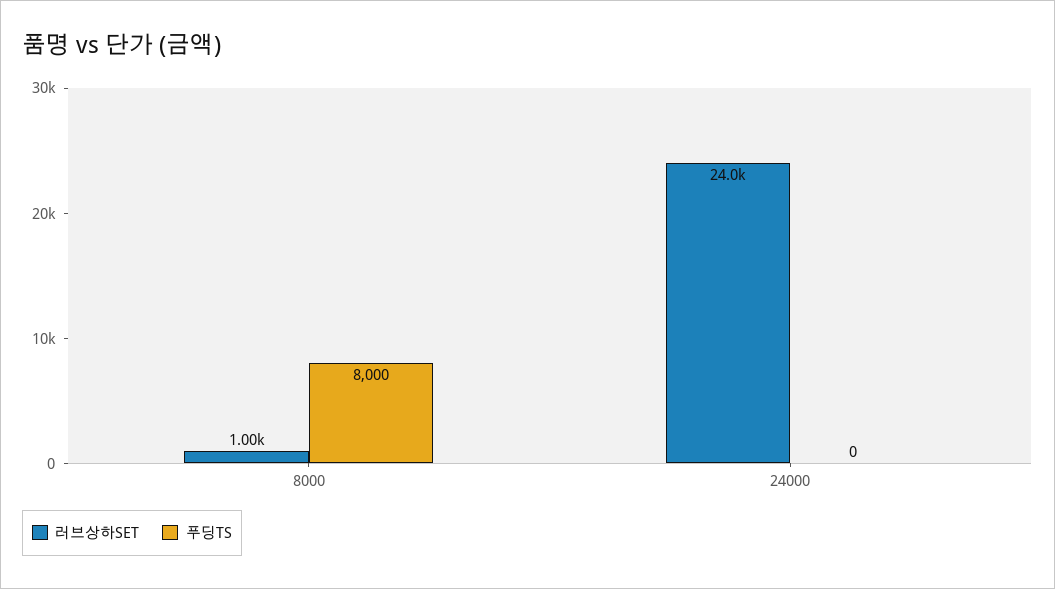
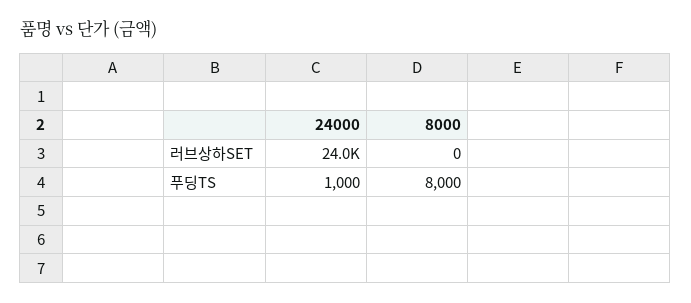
러브상하SET, 8000: 1000 -> 0
푸딩TS, 24000: 0 -> 1000

